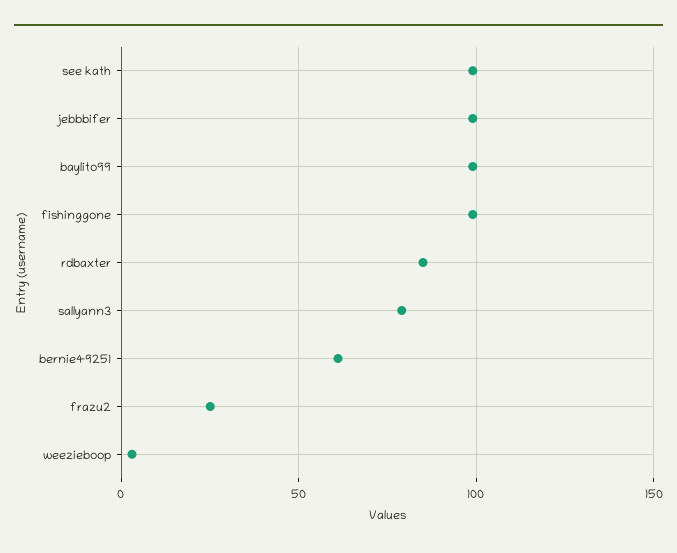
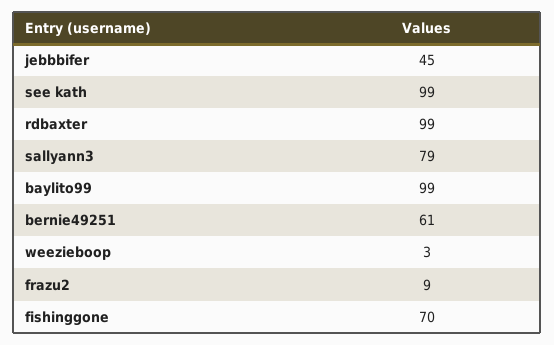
jebbbifer: 100 -> 45
fishinggone: 100 -> 70
rdbaxter: 85 -> 99
frazu2: 25 -> 9

